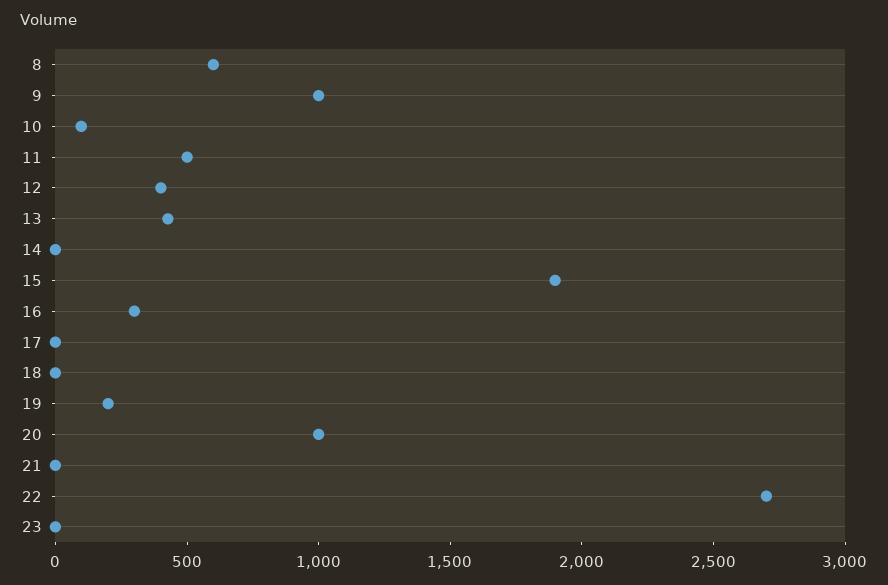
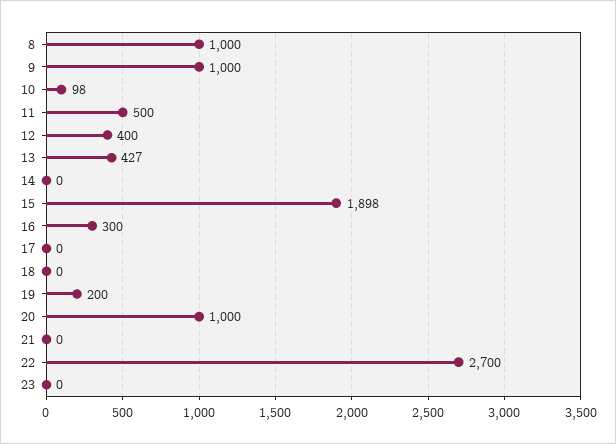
8: 600 -> 1000

